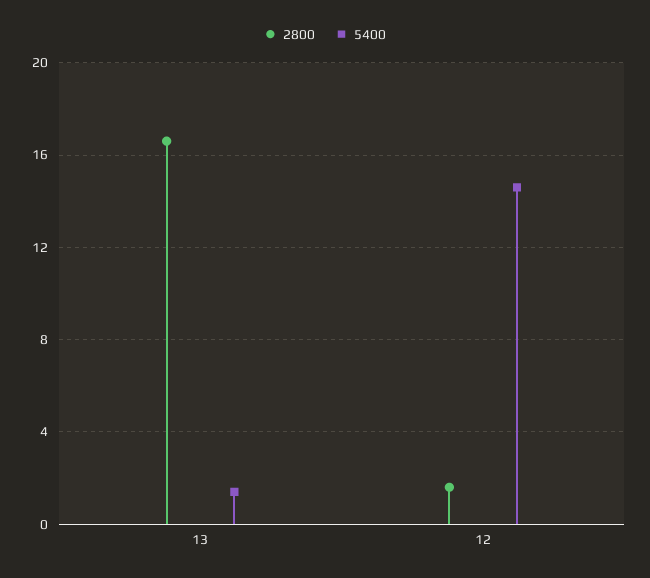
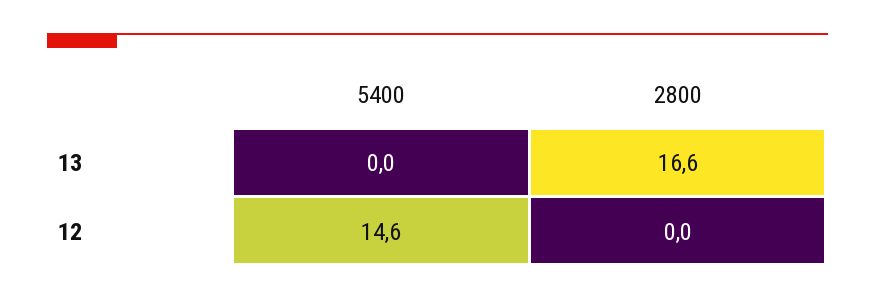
5400, 13: 1.5 -> 0
2800, 12: 1.5 -> 0

